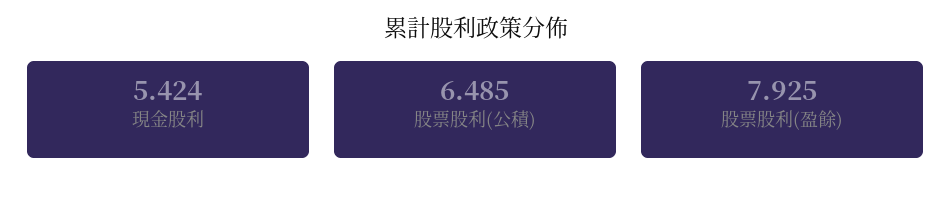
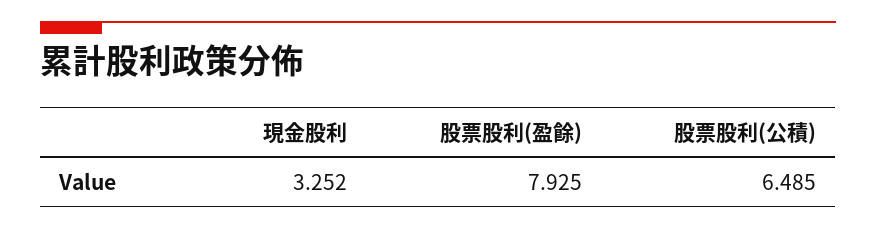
現金股利: 5.424 -> 3.252

